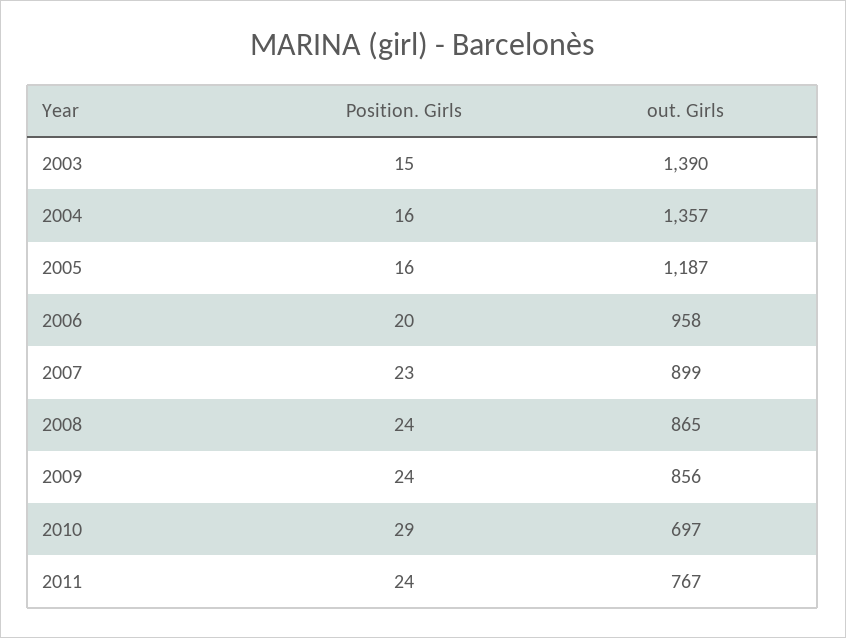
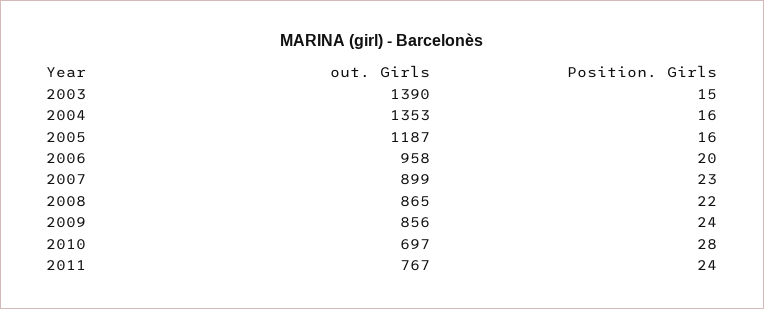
out. Girls, 2004: 1357 -> 1353
Position. Girls, 2008: 24 -> 22
Position. Girls, 2010: 29 -> 28

